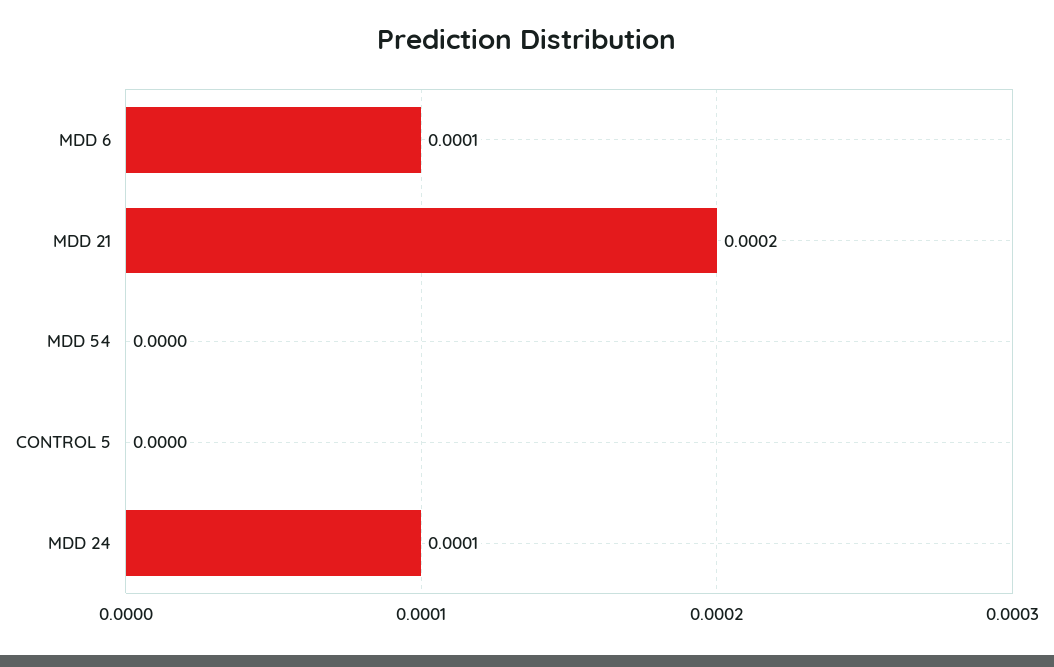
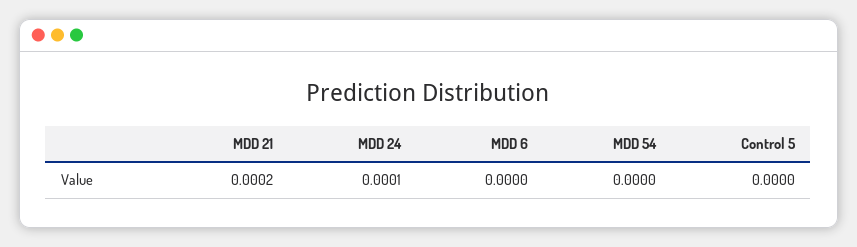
MDD 6: 0.0001 -> 0

